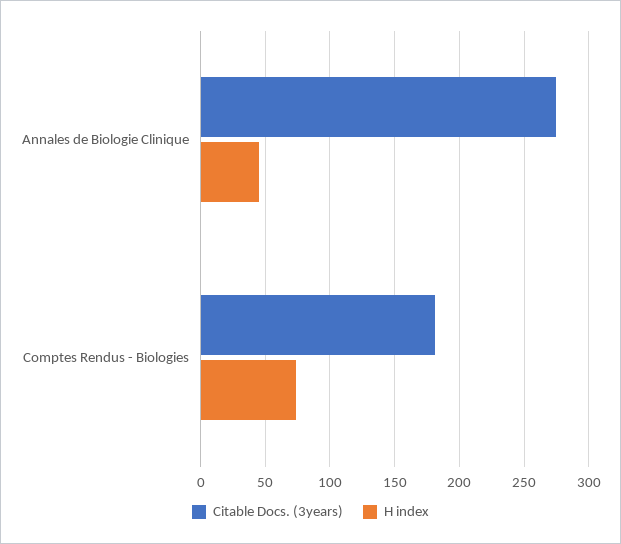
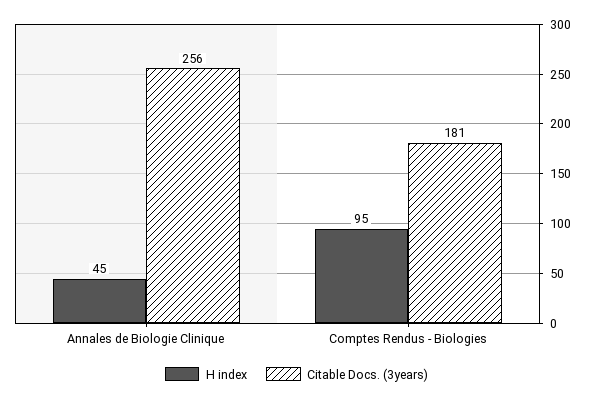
Citable Docs. (3years), Annales de Biologie Clinique: 275 -> 256
H index, Comptes Rendus - Biologies: 75 -> 95

